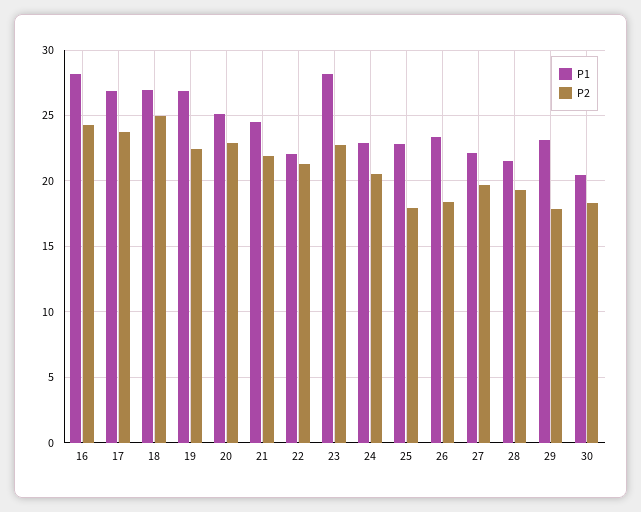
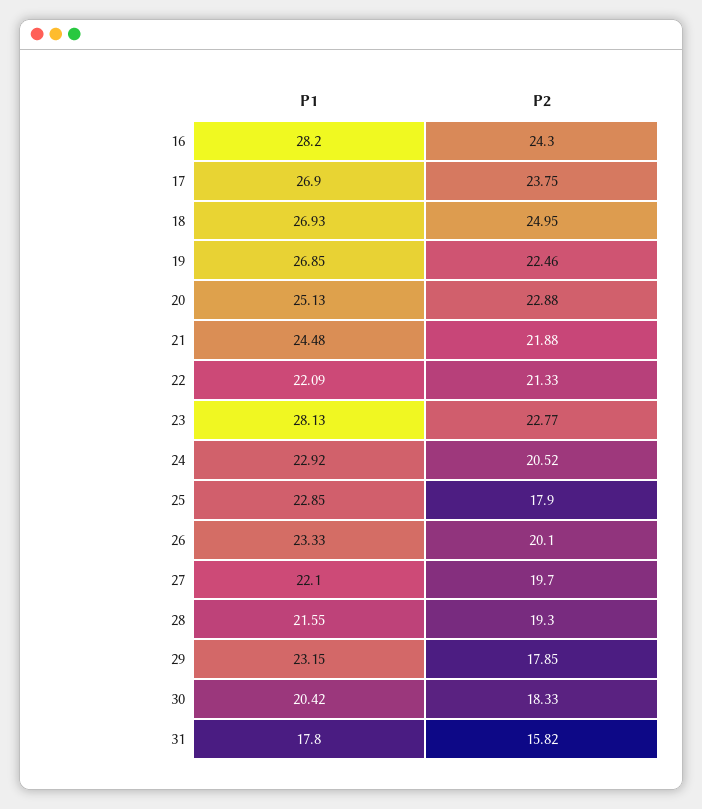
P2, 26: 18.5 -> 20.1
P1, 31: none -> 17.8
P2, 31: none -> 15.82

